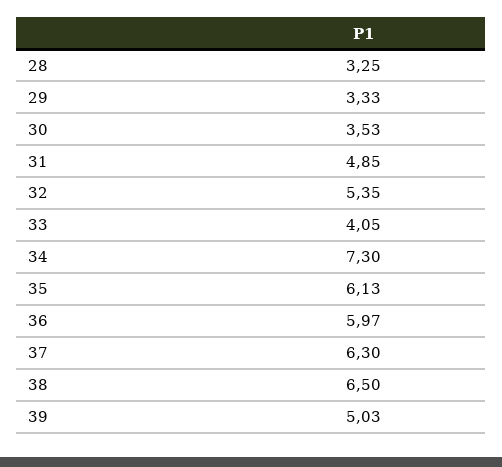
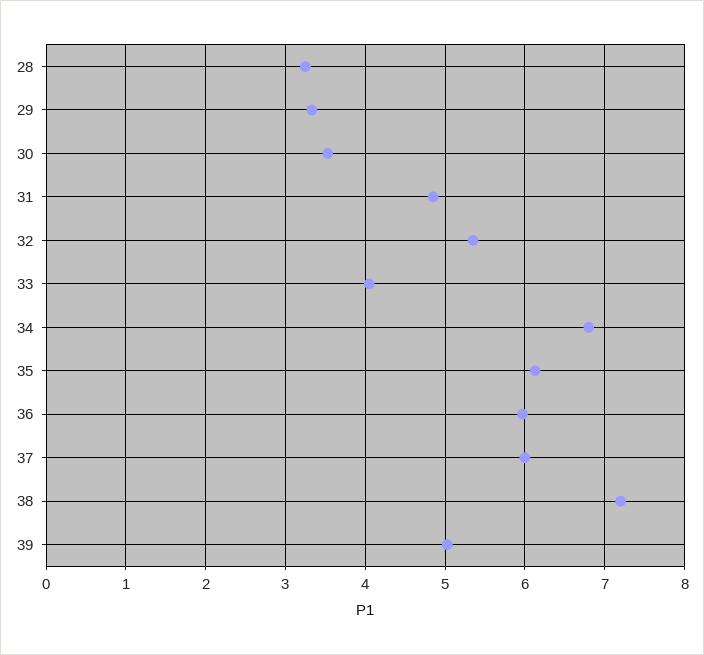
34: 7.3 -> 6.8
37: 6.3 -> 6
38: 6.5 -> 7.2

